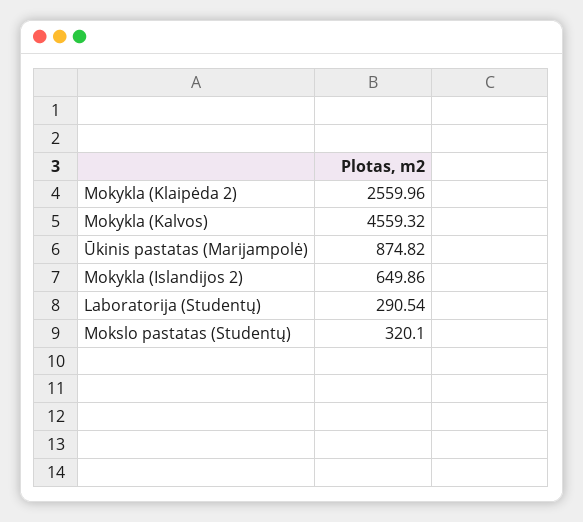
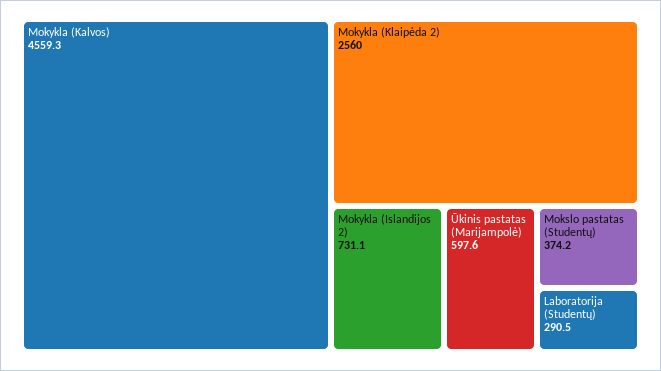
Ūkinis pastatas (Marijampolė): 874.82 -> 597.6
Mokykla (Islandijos 2): 649.86 -> 731.1
Mokslo pastatas (Studentų): 320.1 -> 374.2

